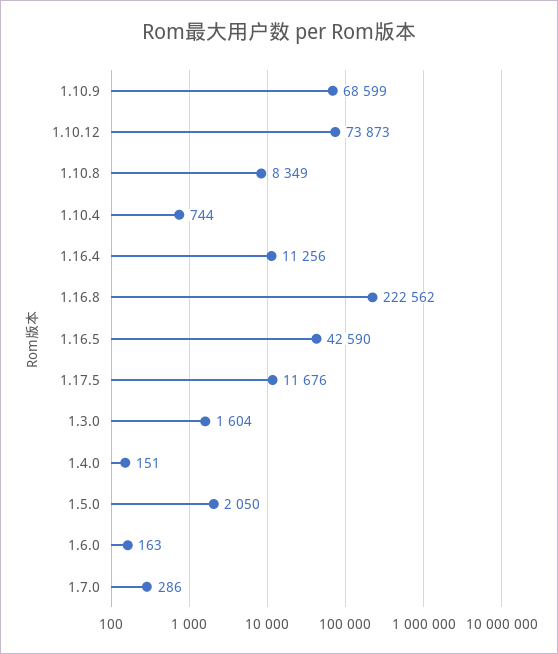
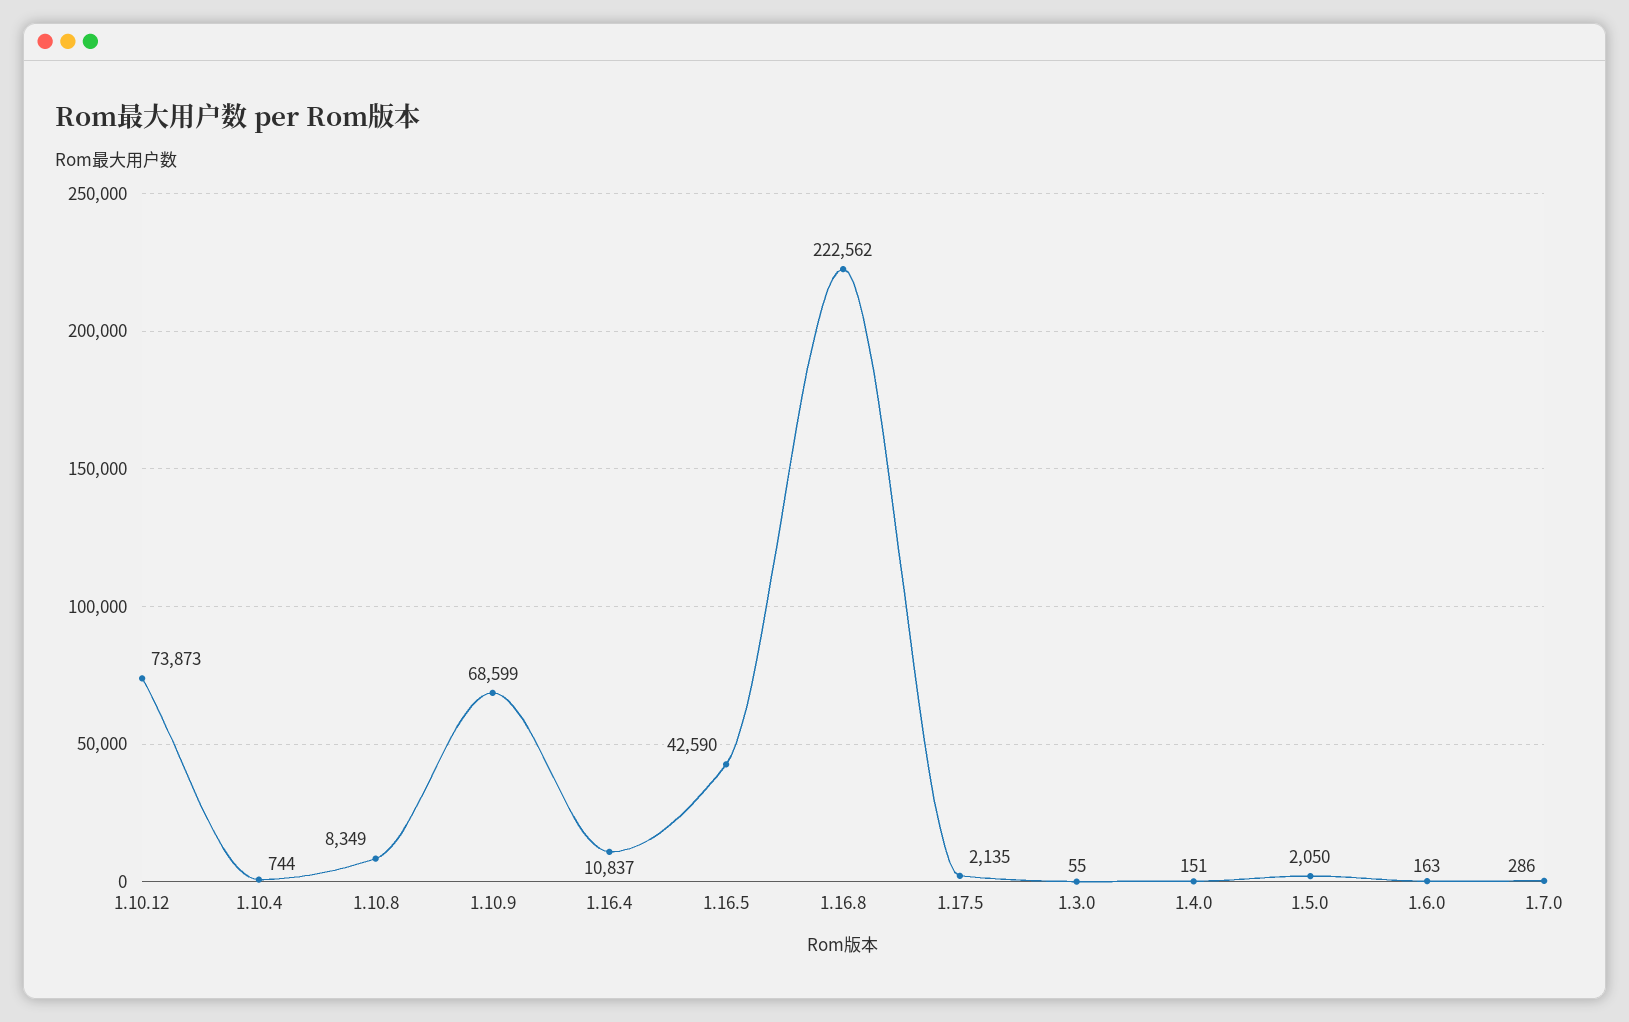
1.16.4: 11256 -> 10837
1.17.5: 11676 -> 2135
1.3.0: 1604 -> 55

